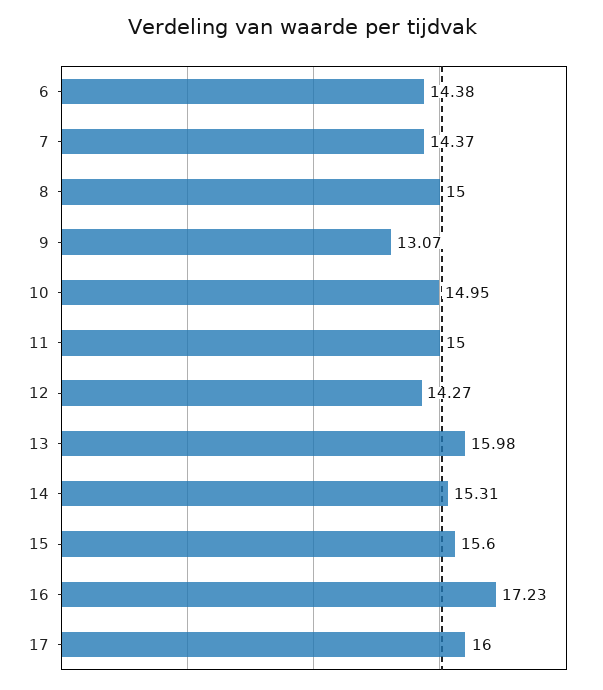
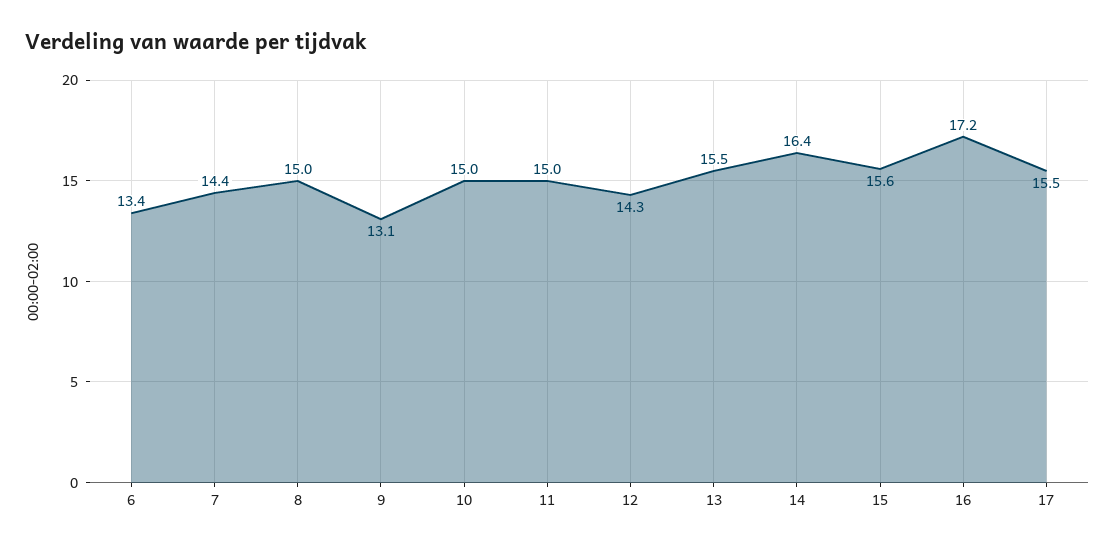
6: 14.38 -> 13.4
13: 15.98 -> 15.5
14: 15.31 -> 16.4
17: 16 -> 15.5

